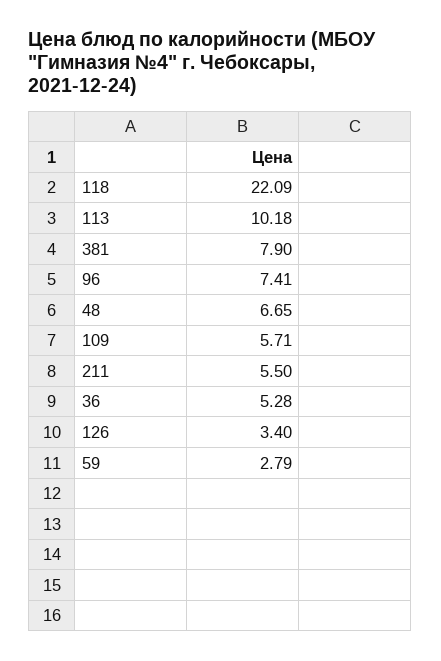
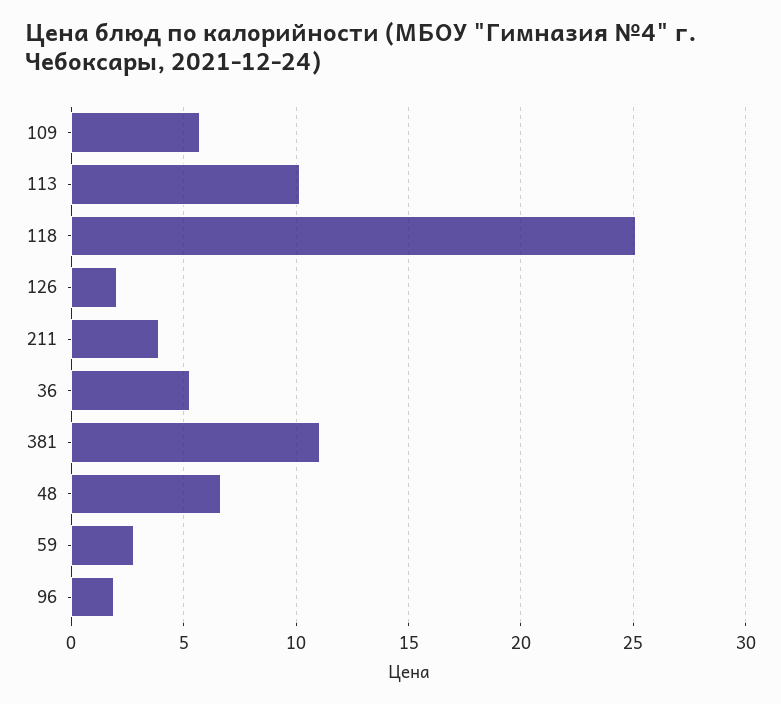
118: 22.09 -> 25
381: 7.9 -> 11
96: 7.41 -> 2
211: 5.5 -> 4
126: 3.4 -> 2

